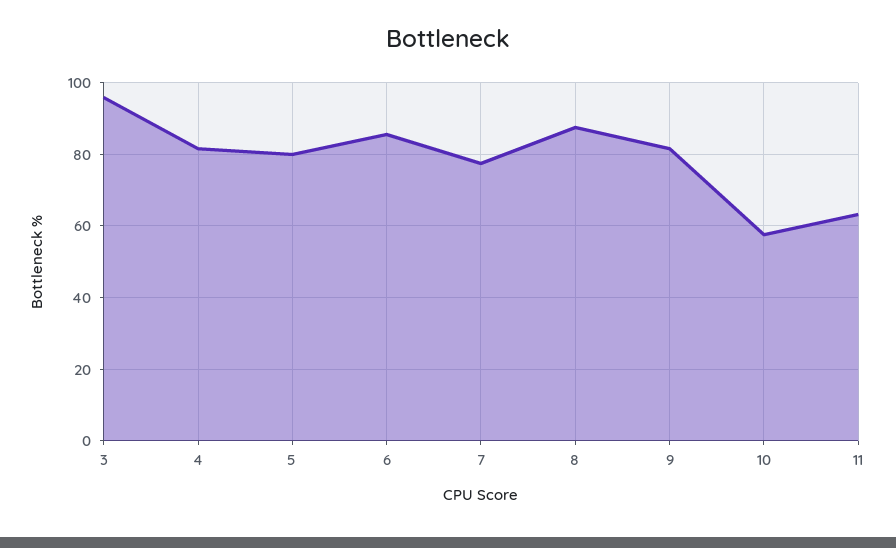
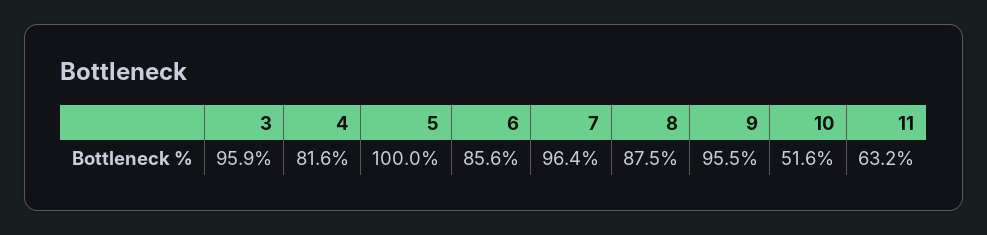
5: 80 -> 100
7: 78 -> 96.4
9: 82 -> 95.5
10: 58 -> 51.6

